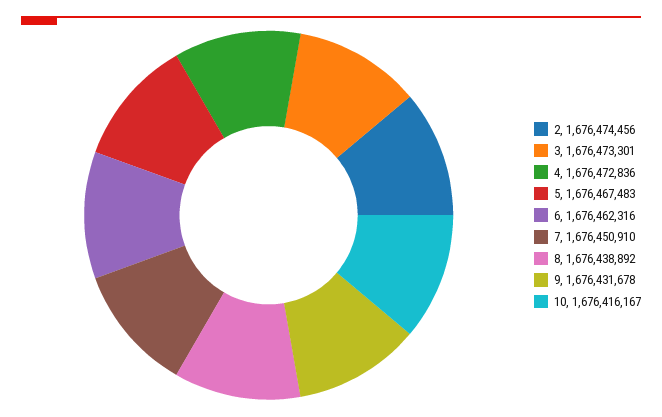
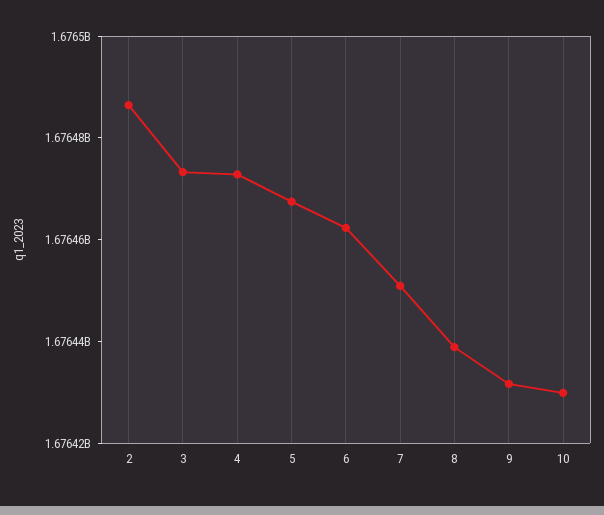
2: 1676474456 -> 1676485000
10: 1676416167 -> 1676430000

